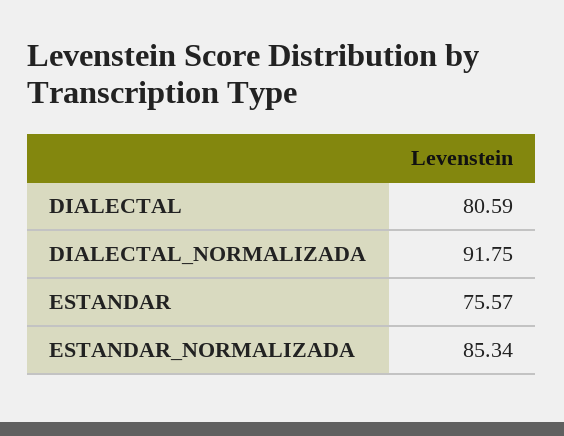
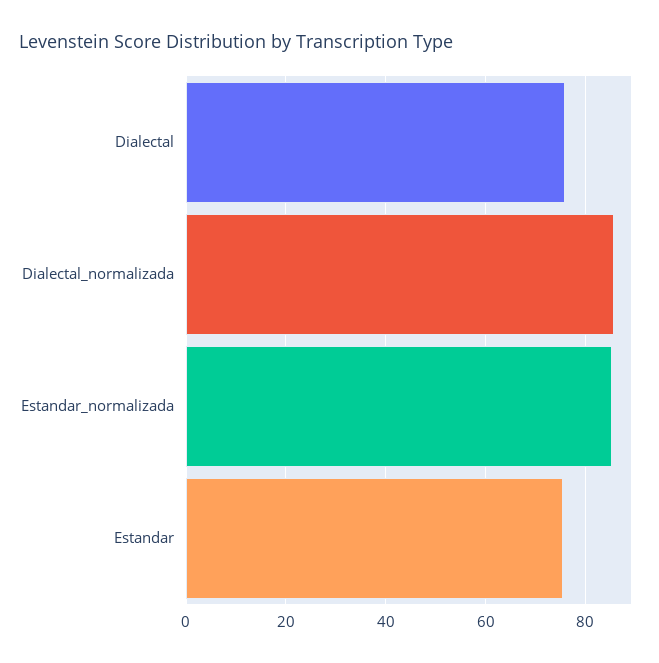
DIALECTAL: 80.59 -> 76
DIALECTAL_NORMALIZADA: 91.75 -> 86

